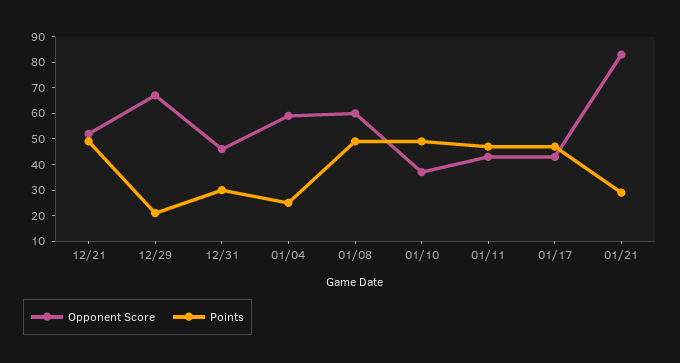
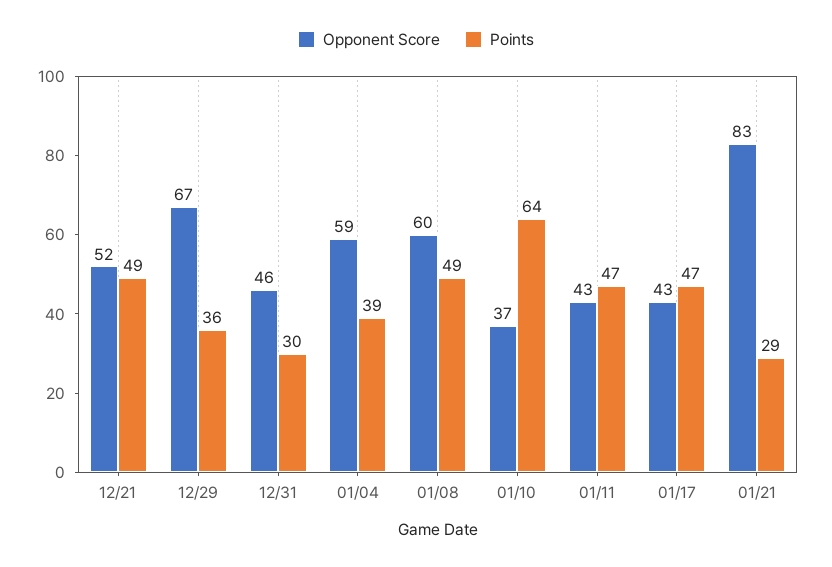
Points, 12/29: 20 -> 36
Points, 01/04: 25 -> 39
Points, 01/10: 50 -> 64

